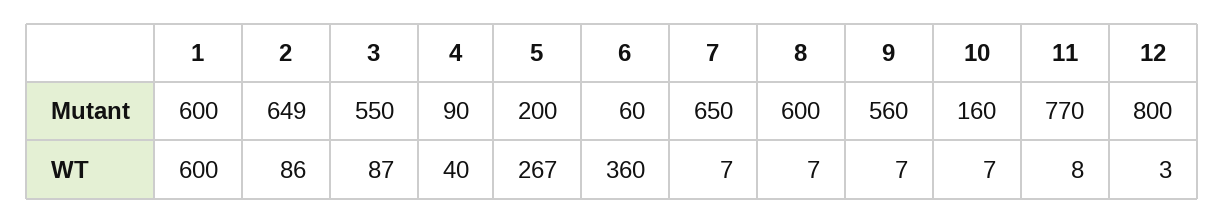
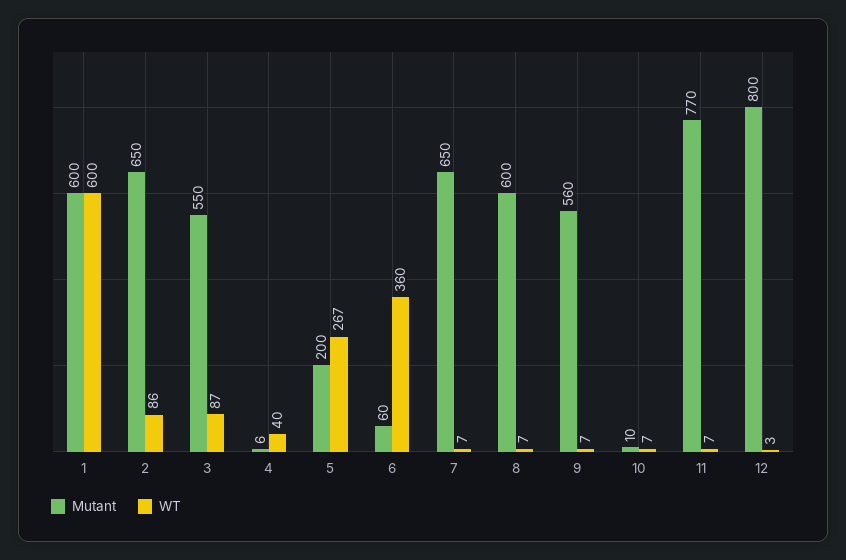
Mutant, 2: 649 -> 650
Mutant, 4: 90 -> 6
Mutant, 10: 160 -> 10
WT, 11: 8 -> 7

